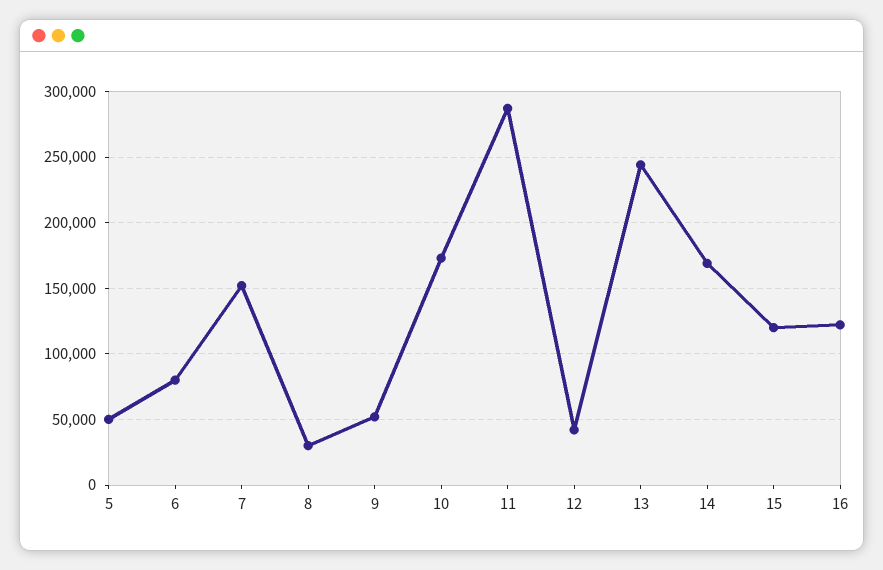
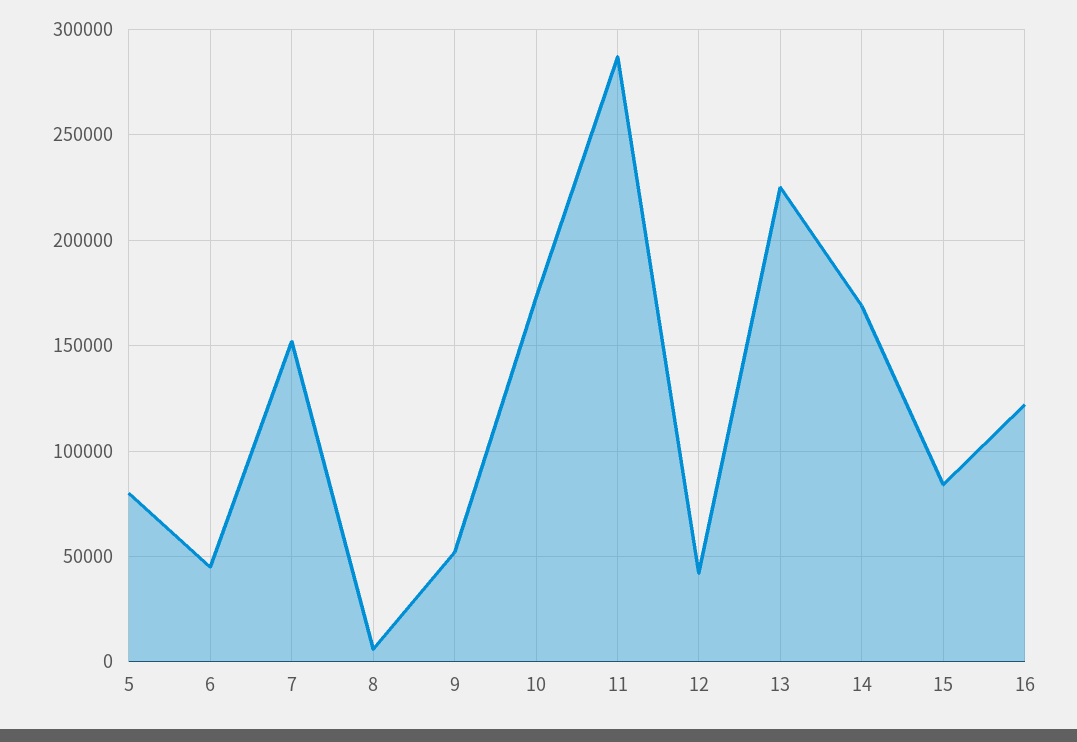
5: 50000 -> 80000
6: 80000 -> 45000
8: 30000 -> 5000
13: 245000 -> 225000
15: 120000 -> 85000

